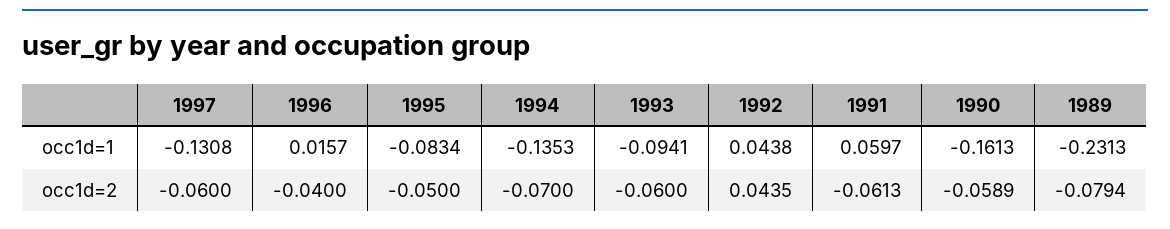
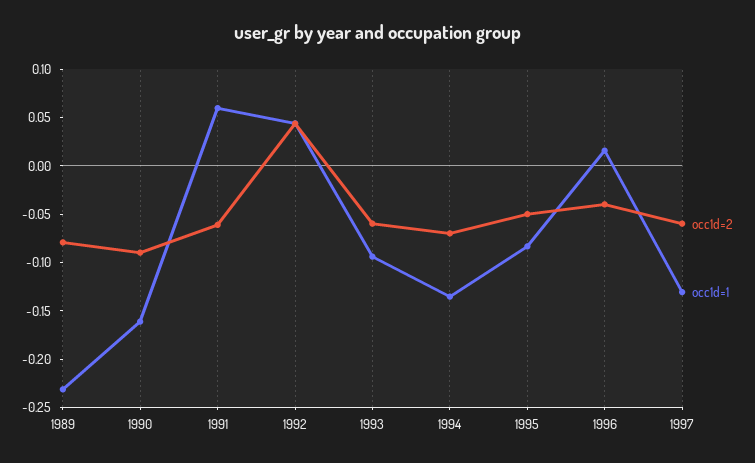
occ1d=2, 1990: -0.0589 -> -0.09

